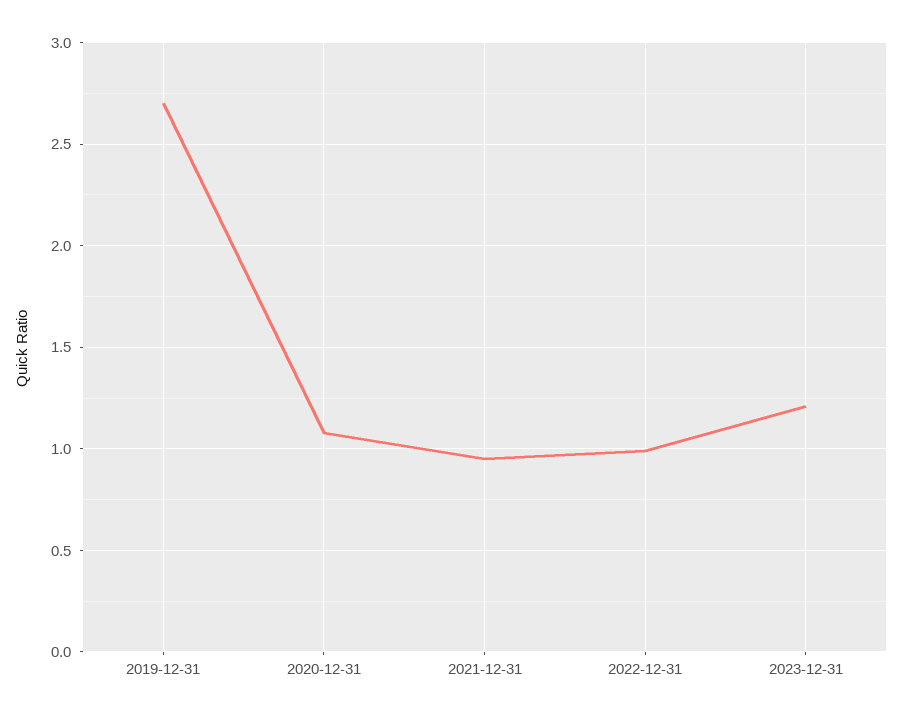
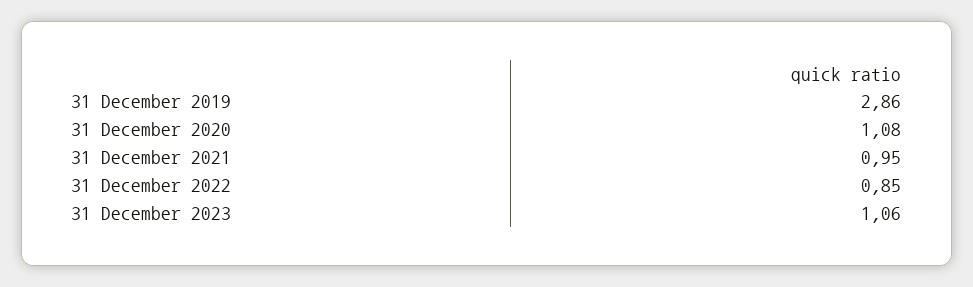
2019-12-31: 2.7 -> 2.86
2022-12-31: 1 -> 0.85
2023-12-31: 1.2 -> 1.06

